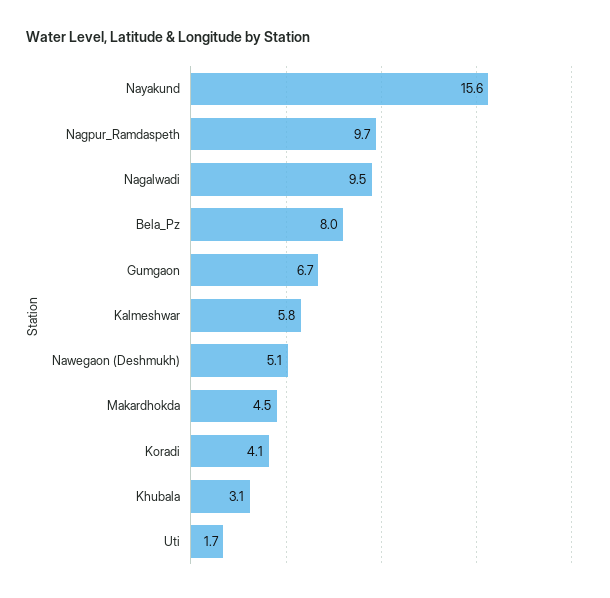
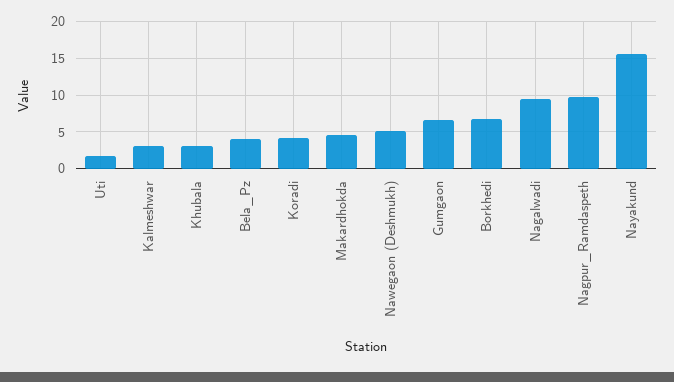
Bela_Pz: 8 -> 4
Kalmeshwar: 5.8 -> 3
Borkhedi: none -> 7

